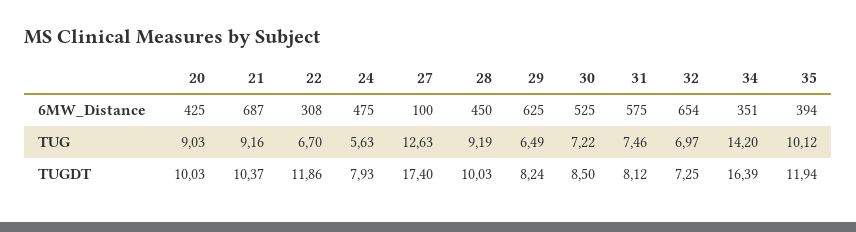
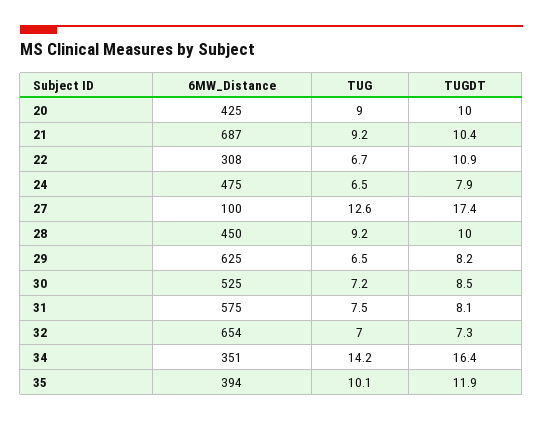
24, TUG: 5.63 -> 6.5
22, TUGDT: 11.86 -> 10.9

